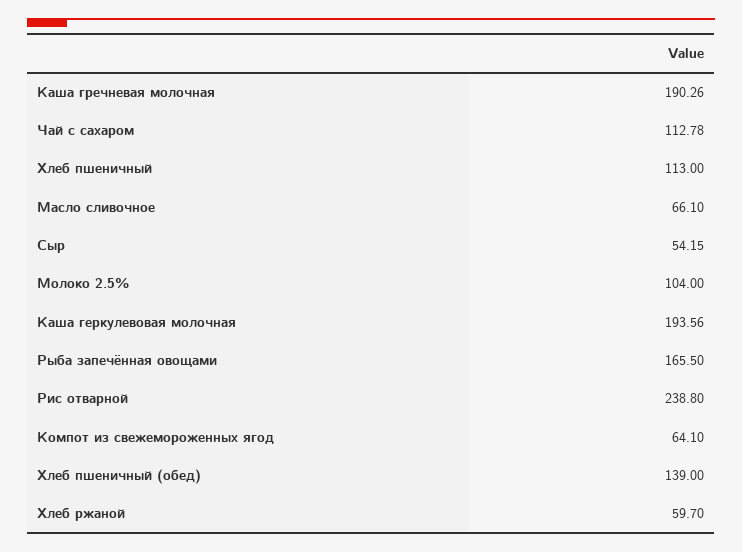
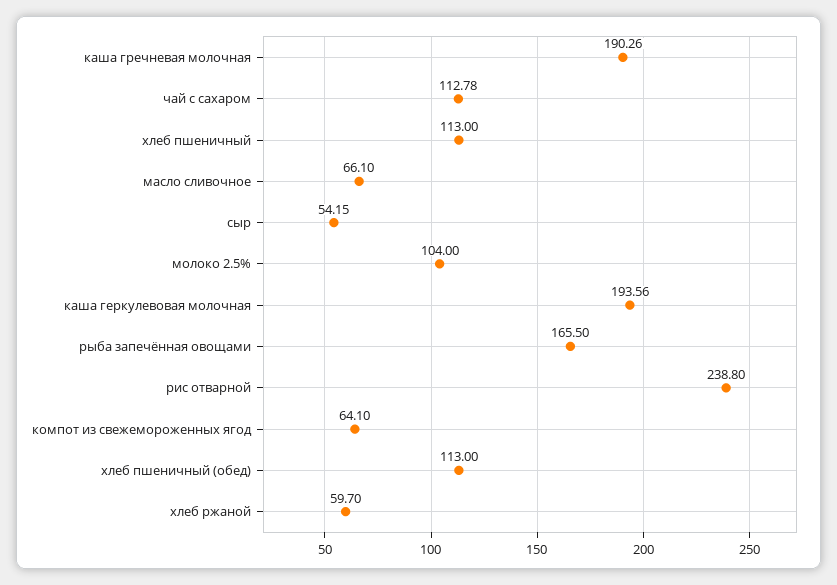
Хлеб пшеничный (обед): 139 -> 113

